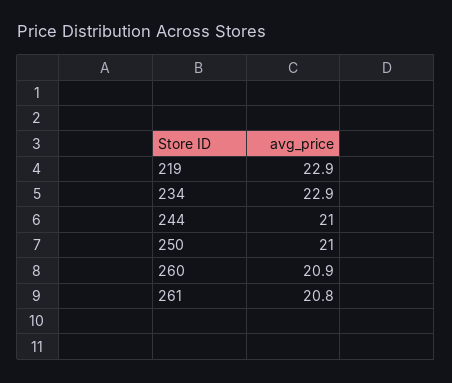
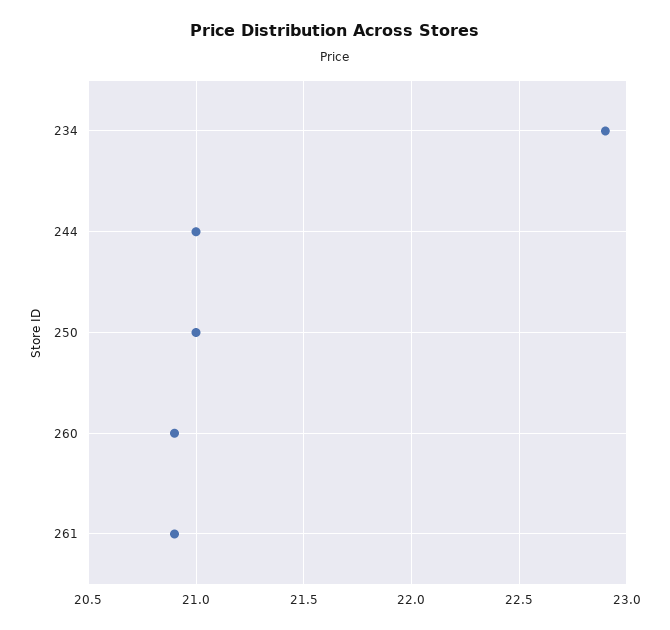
219: 22.9 -> none
261: 20.8 -> 20.9

